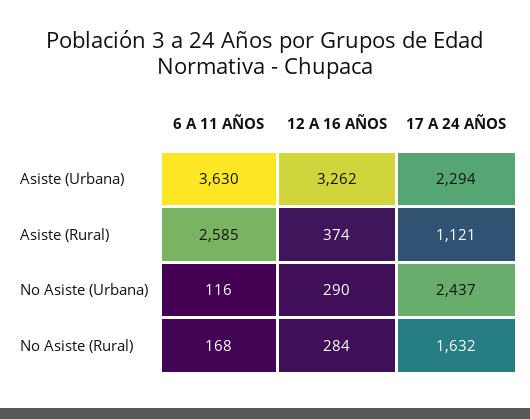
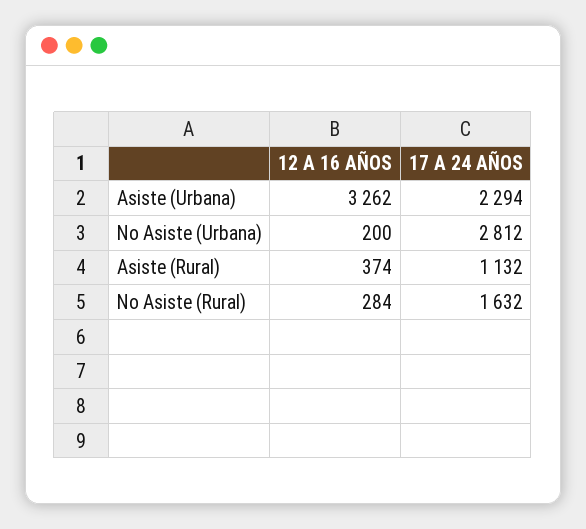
6 A 11 AÑOS, Asiste (Urbana): 3630 -> none
6 A 11 AÑOS, Asiste (Rural): 2585 -> none
17 A 24 AÑOS, Asiste (Rural): 1121 -> 1132
6 A 11 AÑOS, No Asiste (Urbana): 116 -> none
12 A 16 AÑOS, No Asiste (Urbana): 290 -> 200
17 A 24 AÑOS, No Asiste (Urbana): 2437 -> 2812
6 A 11 AÑOS, No Asiste (Rural): 168 -> none

